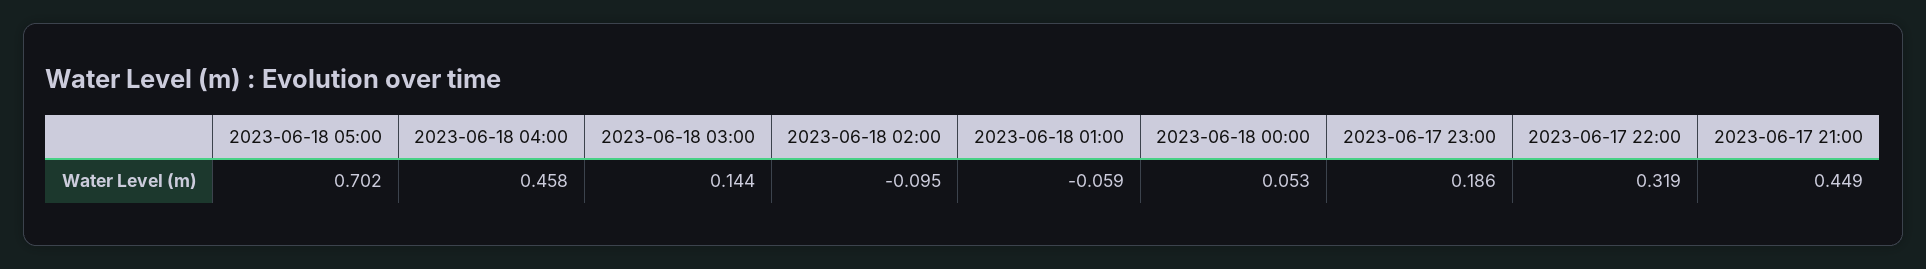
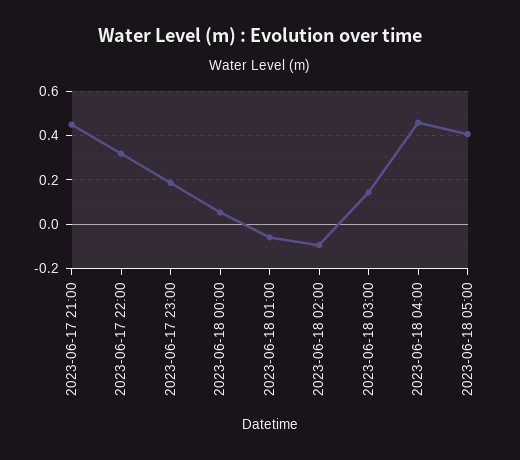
2023-06-18 05:00: 0.702 -> 0.4

